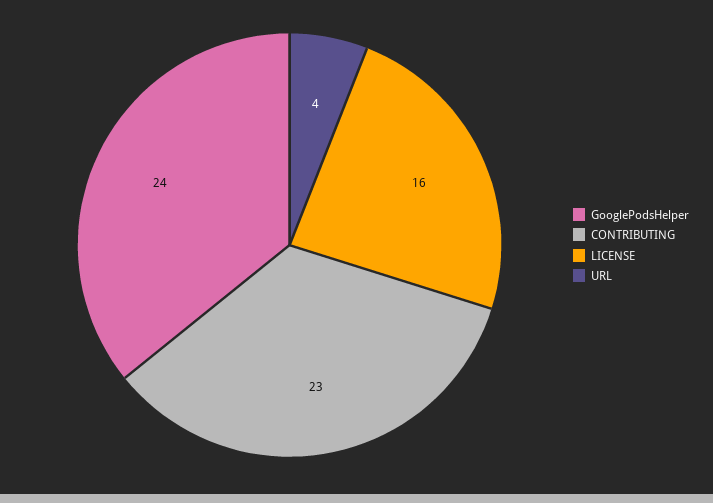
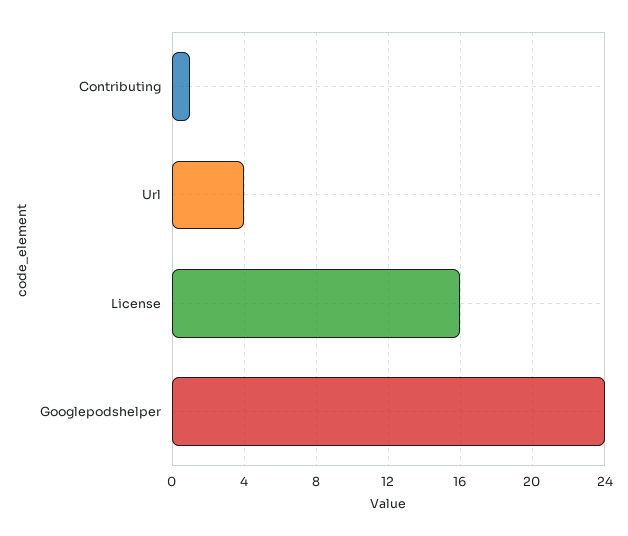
CONTRIBUTING: 23 -> 1

